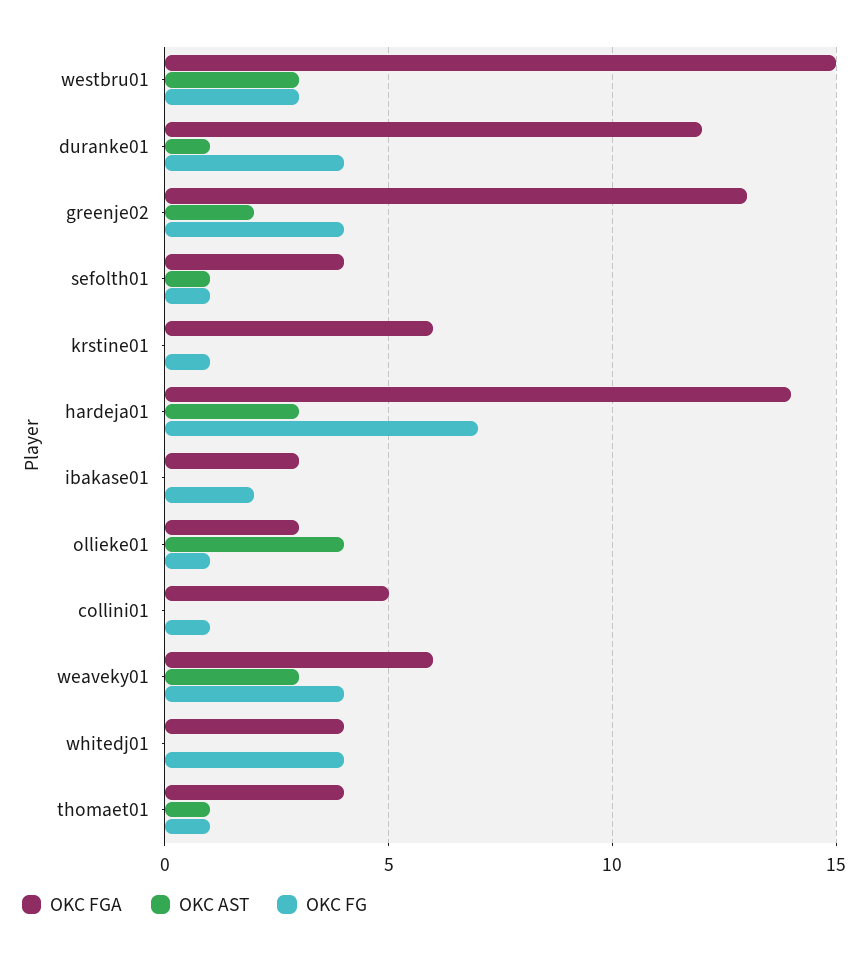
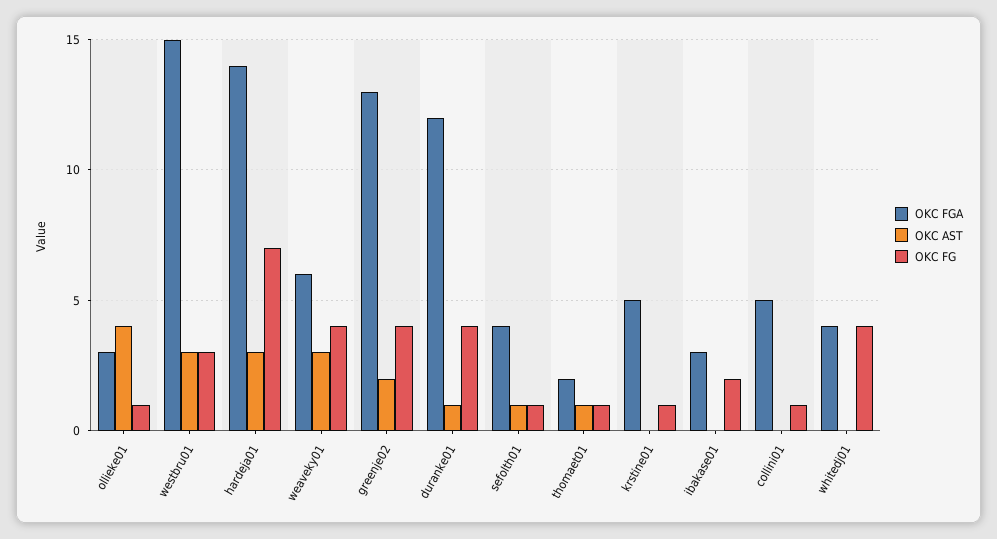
OKC FGA, krstine01: 6 -> 5
OKC FGA, thomaet01: 4 -> 2

